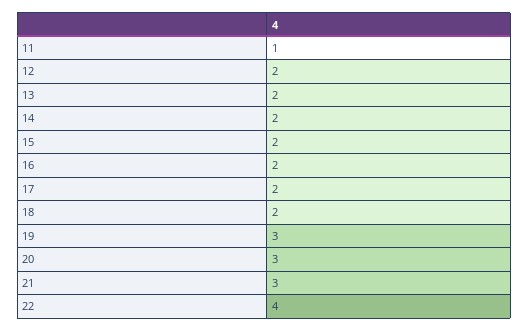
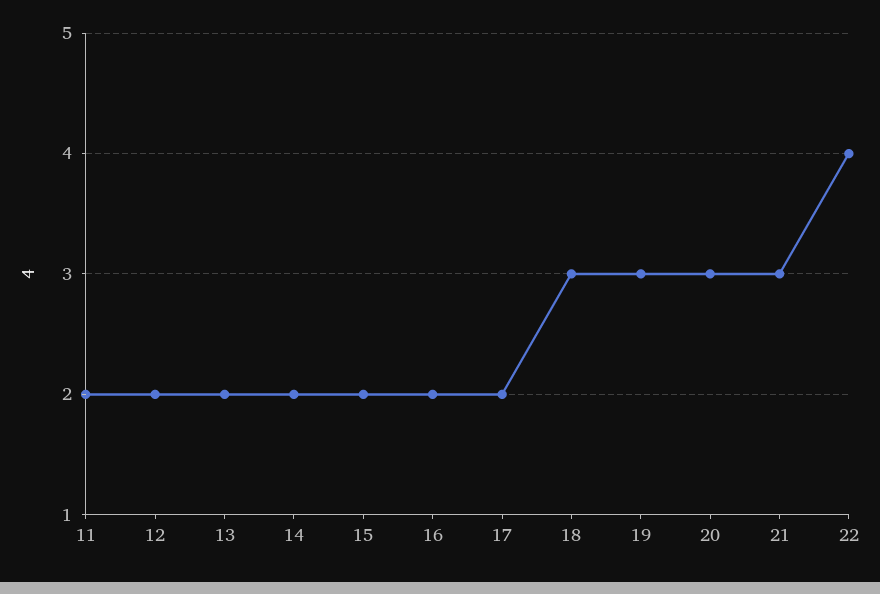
11: 1 -> 2
18: 2 -> 3

